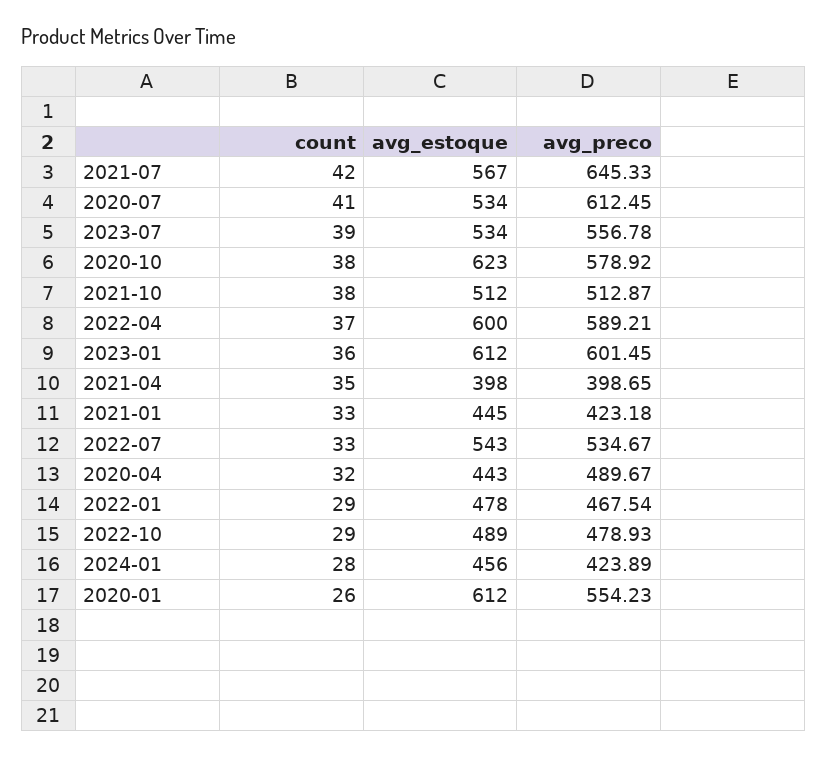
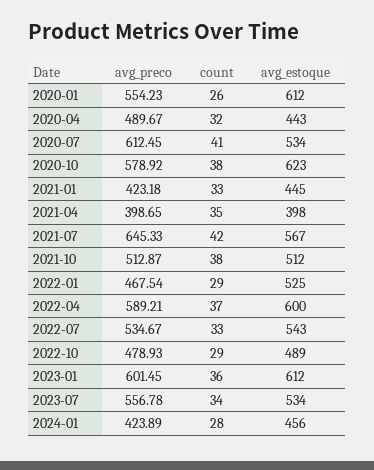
count, 2023-07: 39 -> 34
avg_estoque, 2022-01: 478 -> 525

